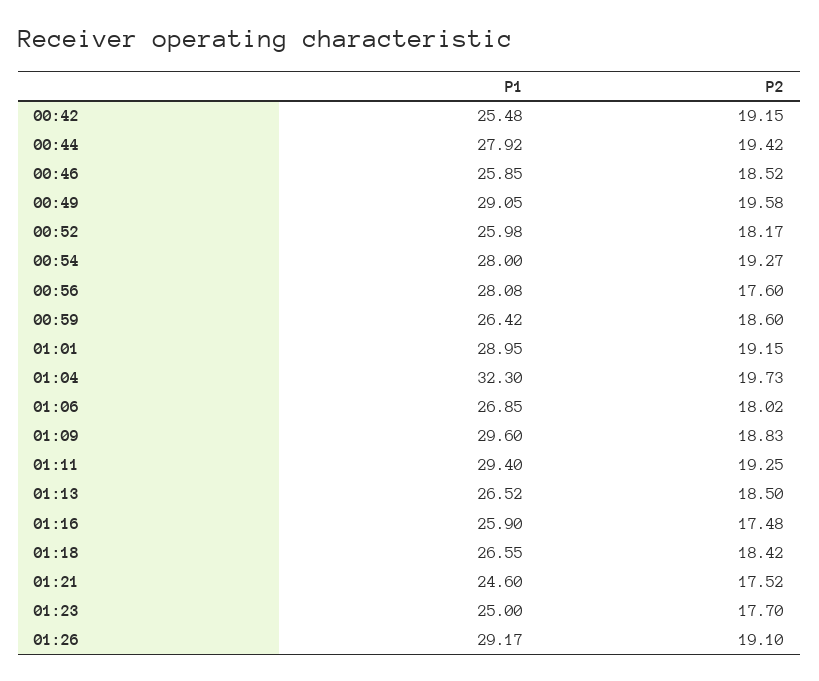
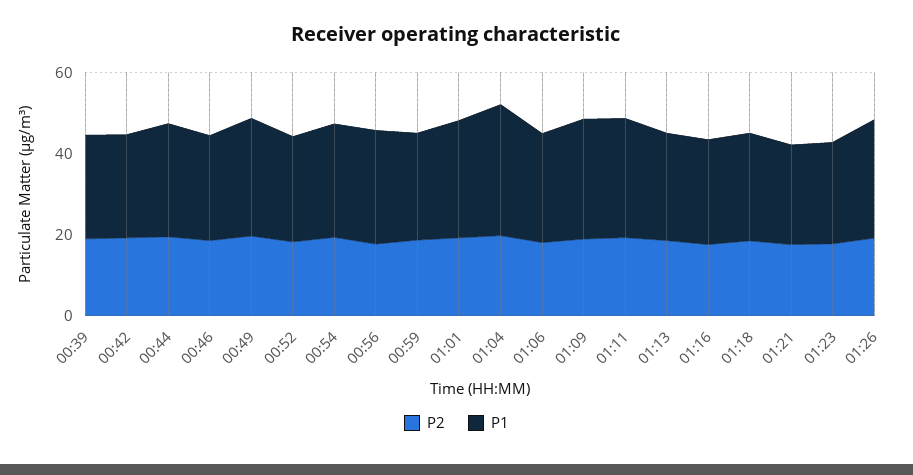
P2, 00:39: none -> 20
P1, 00:39: none -> 25

